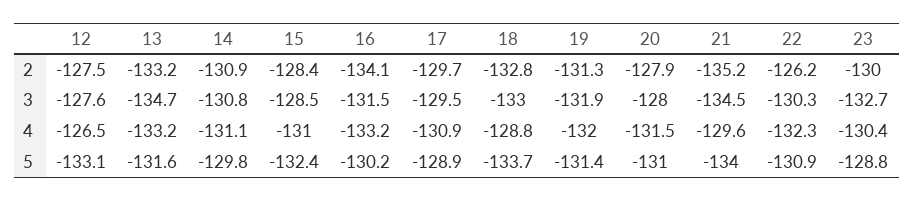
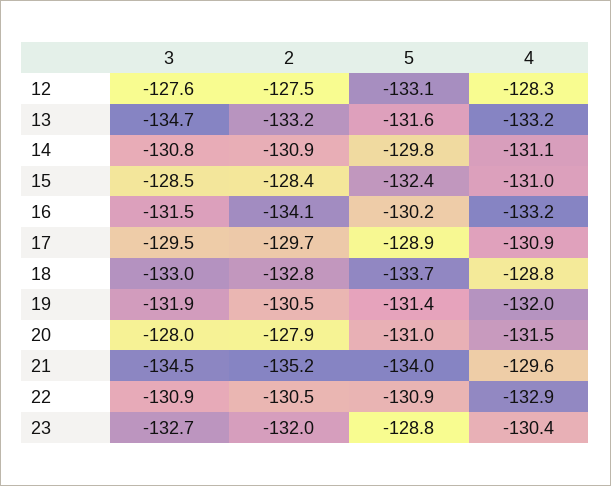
19, 2: -131.3 -> -130.5
22, 2: -126.2 -> -130.5
23, 2: -130 -> -132
22, 3: -130.3 -> -130.9
12, 4: -126.5 -> -128.3
22, 4: -132.3 -> -132.9

